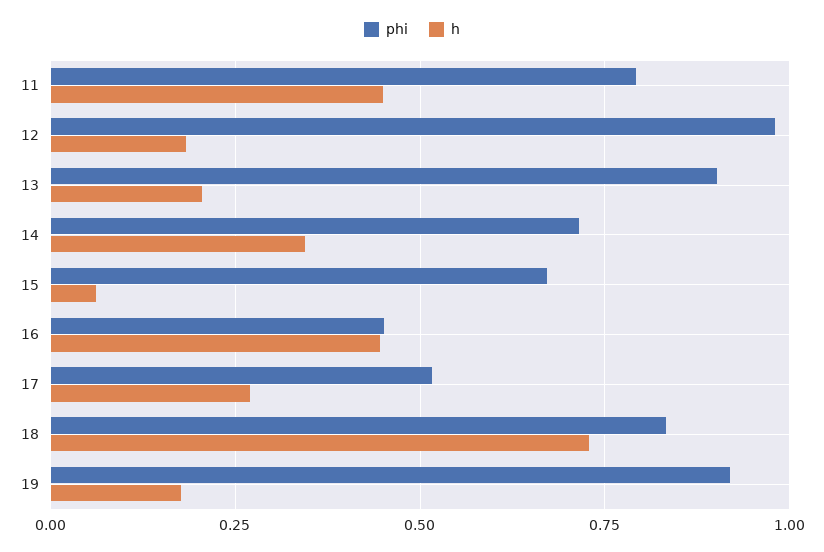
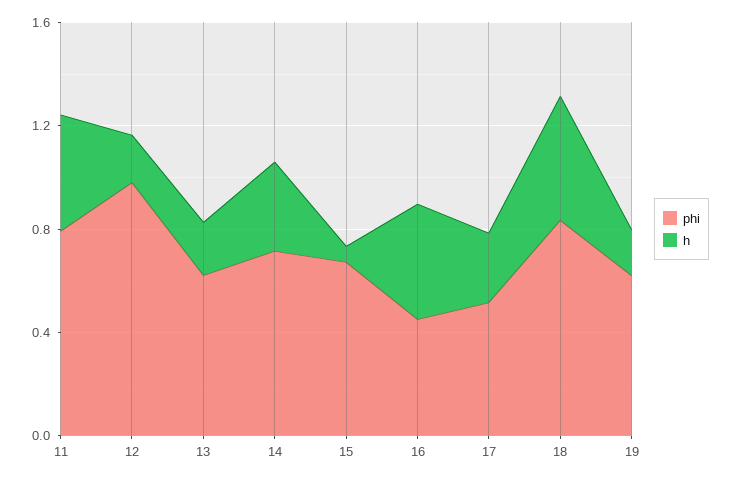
phi, 13: 0.9 -> 0.6
h, 18: 0.725 -> 0.5
phi, 19: 0.925 -> 0.6

